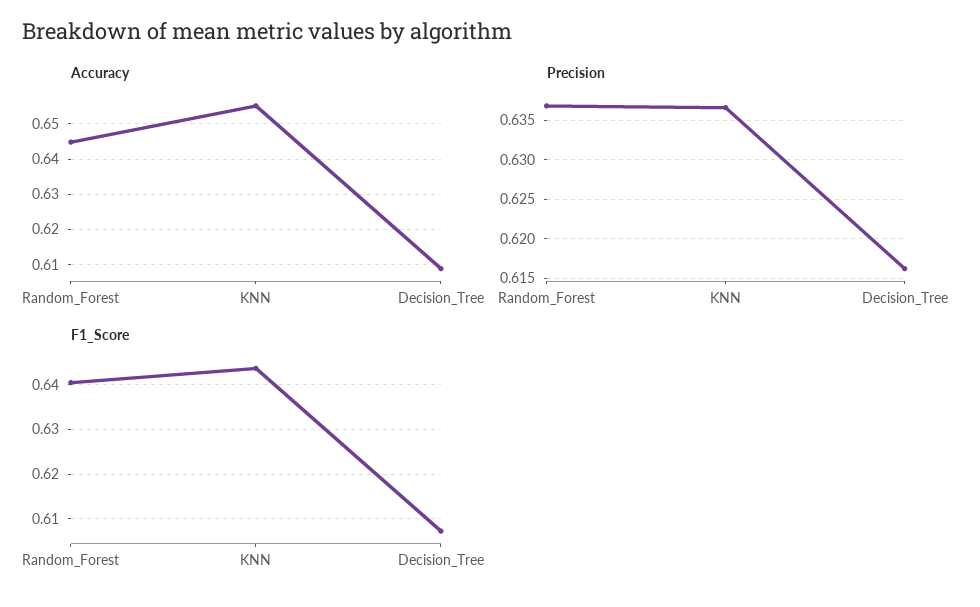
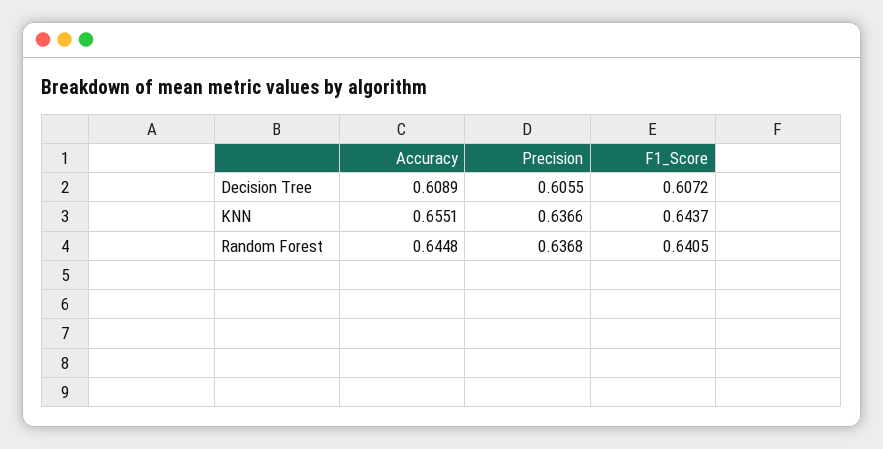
Precision, Decision_Tree: 0.616 -> 0.6055

